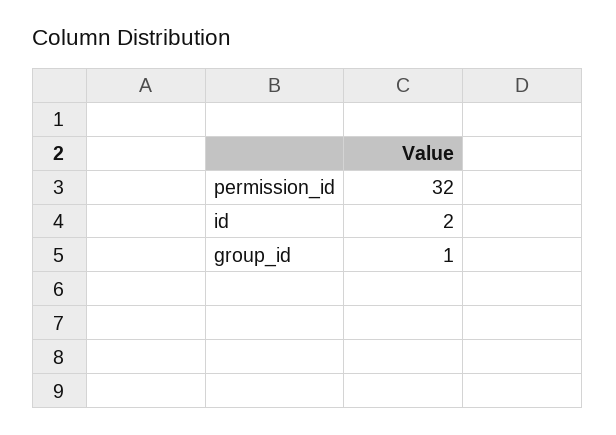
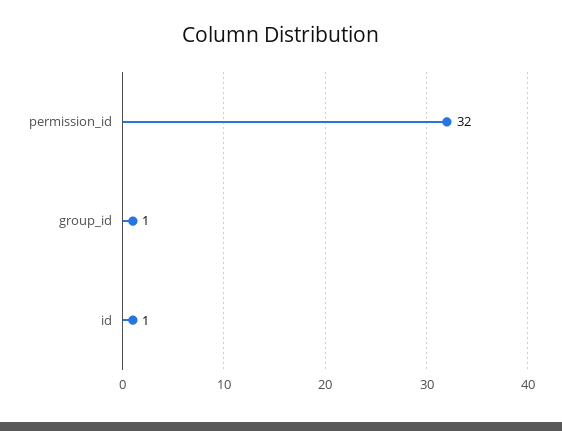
id: 2 -> 1

